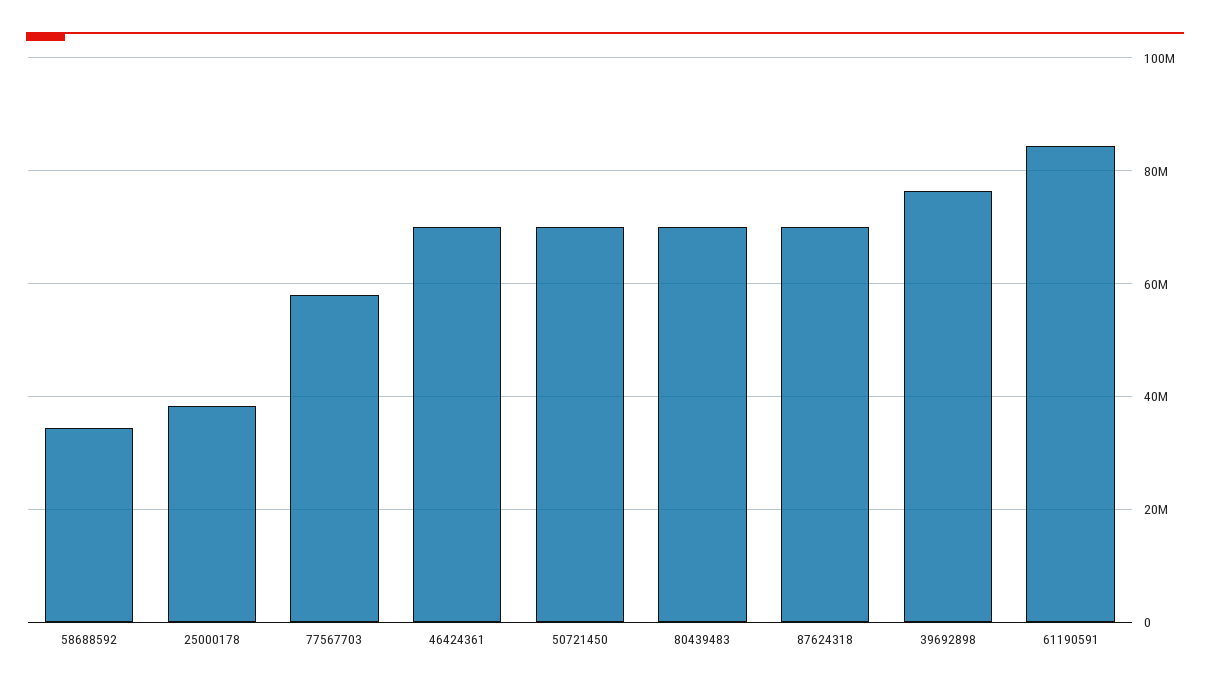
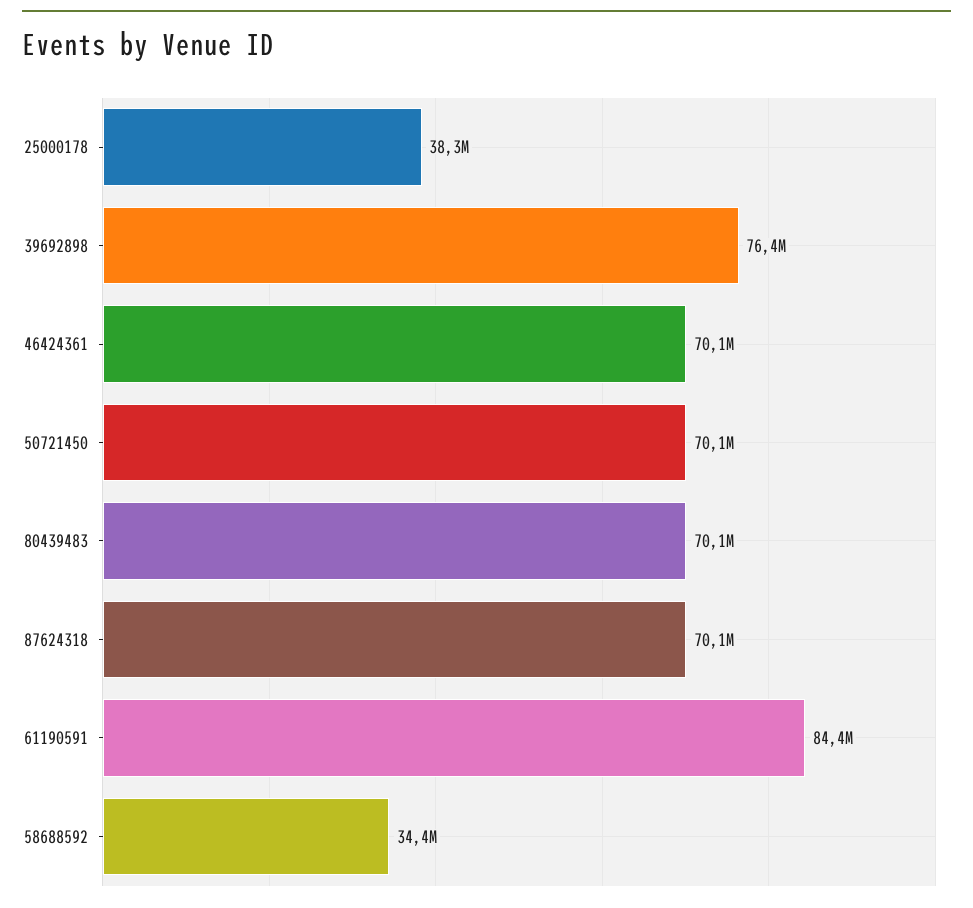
77567703: 58000000 -> none

